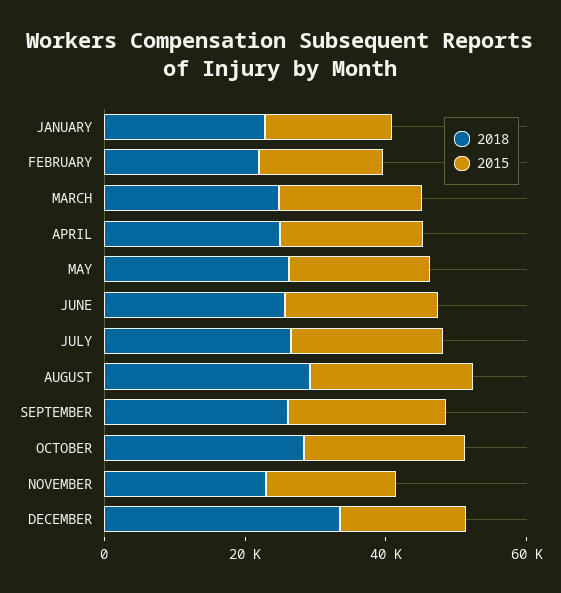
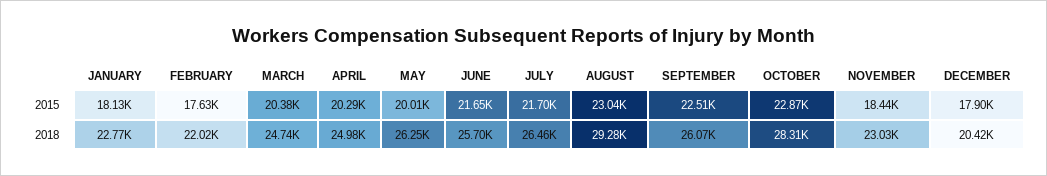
2018, DECEMBER: 35000 -> 20420

